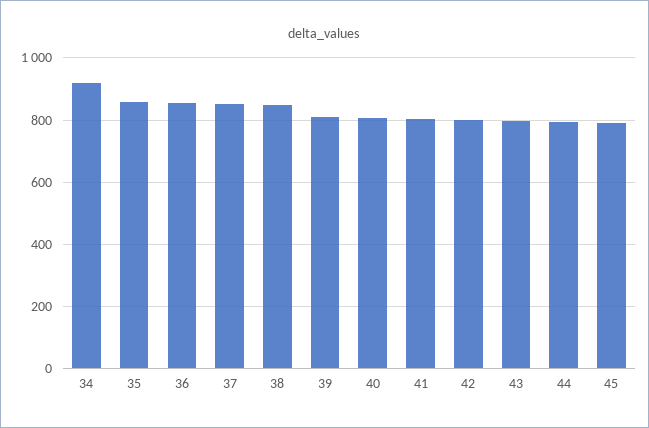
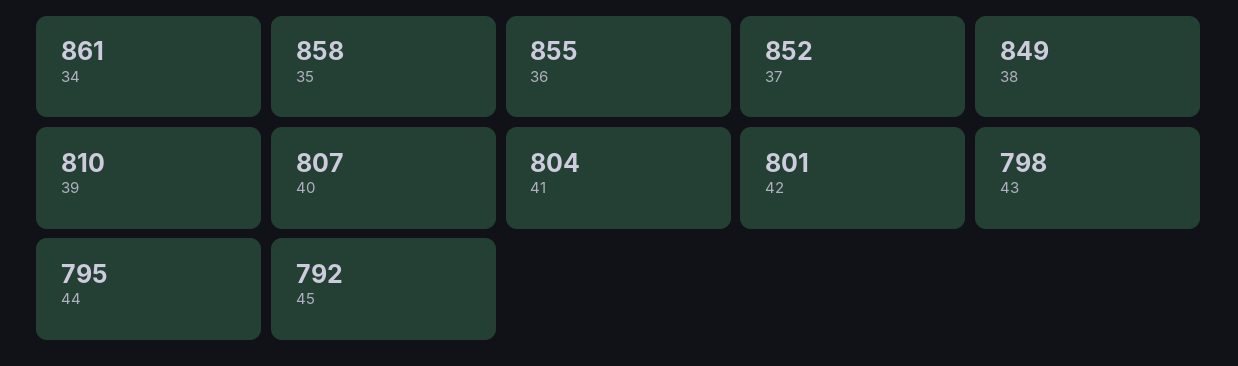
34: 920 -> 861

